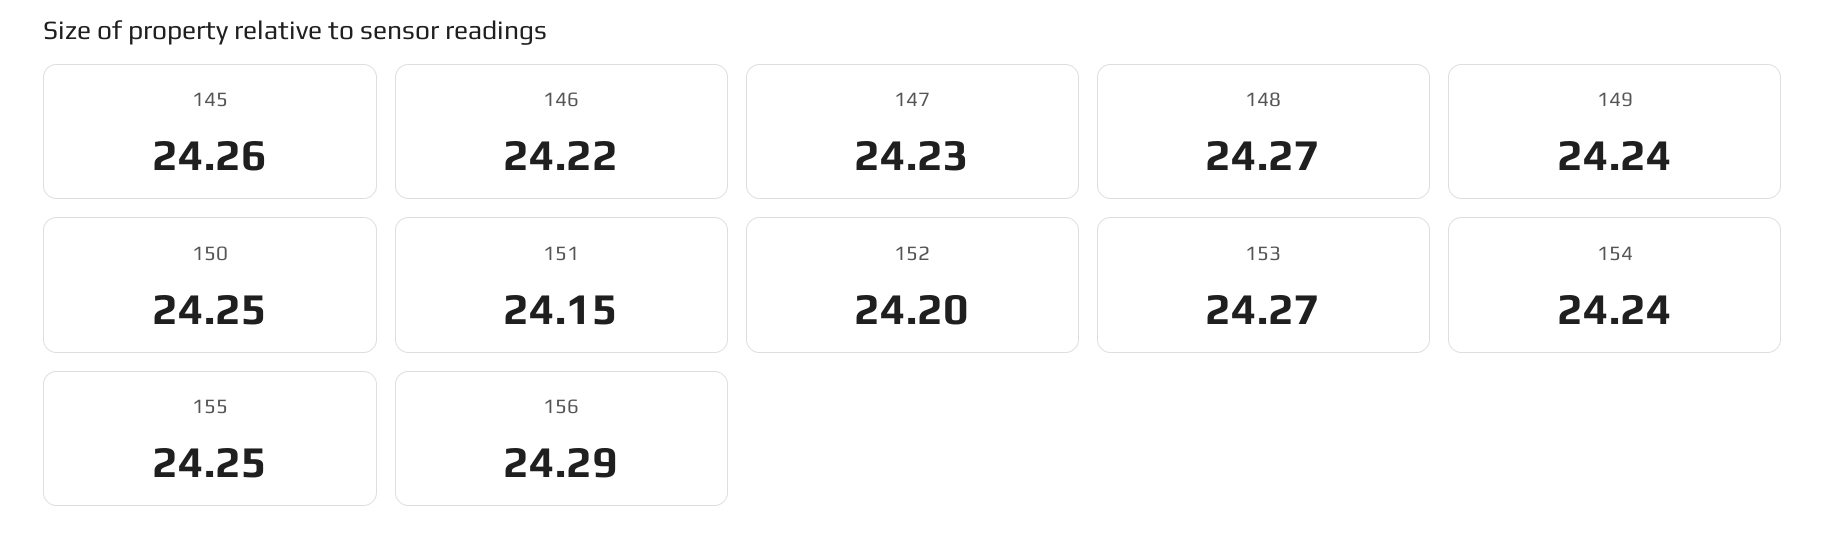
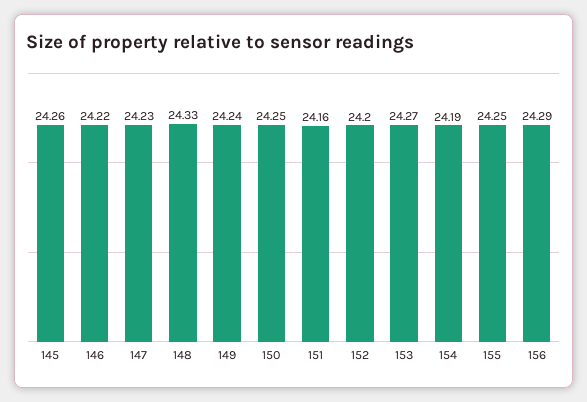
148: 24.27 -> 24.33
151: 24.15 -> 24.16
154: 24.24 -> 24.19

